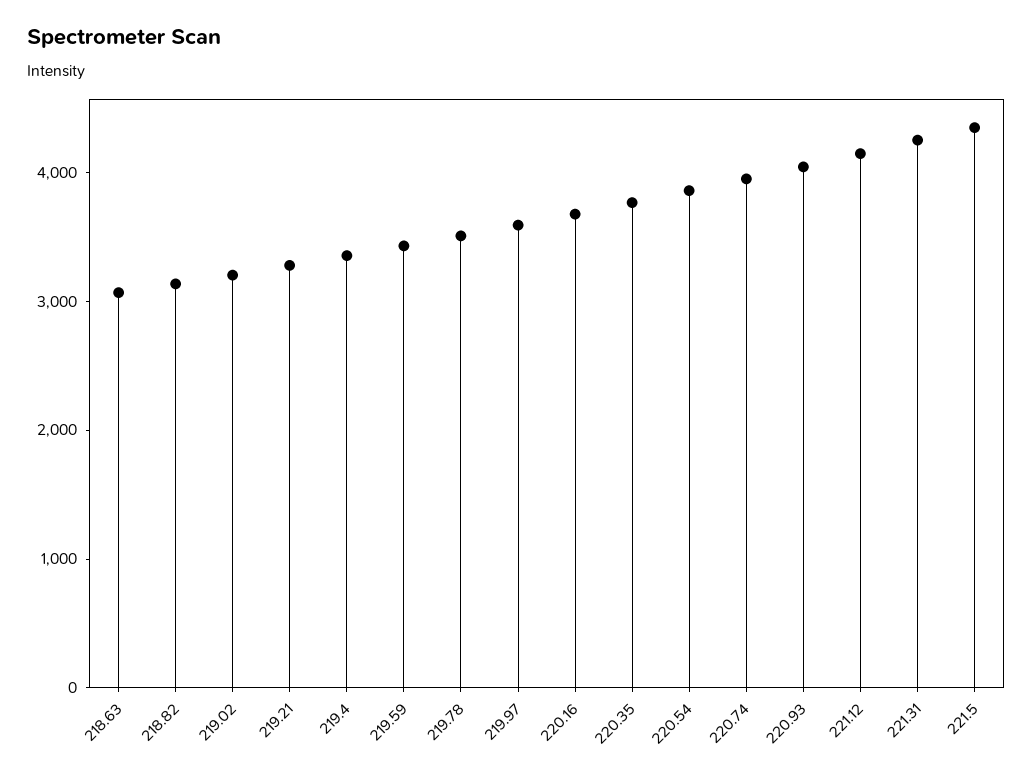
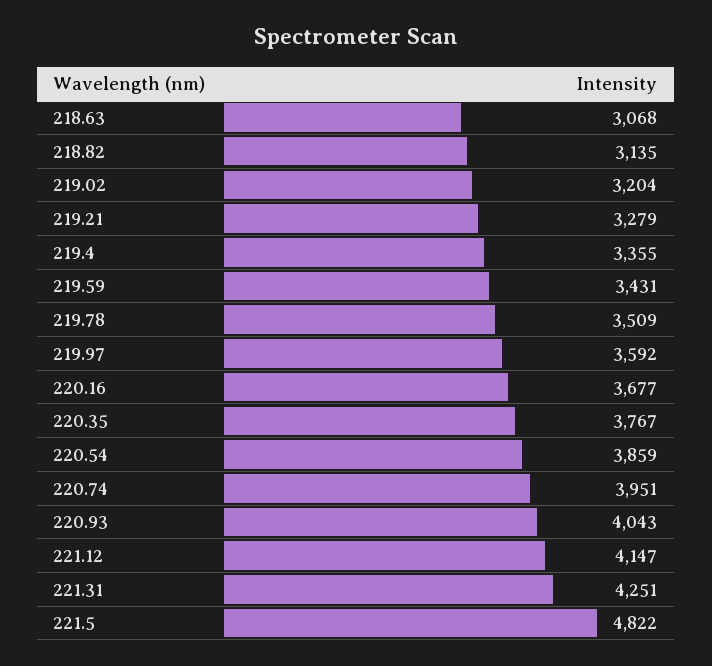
221.5: 4400 -> 4822

